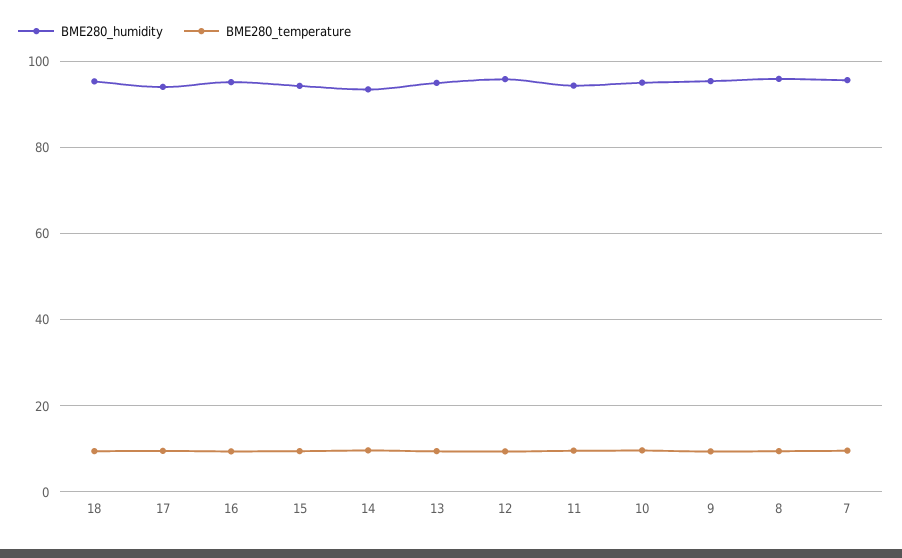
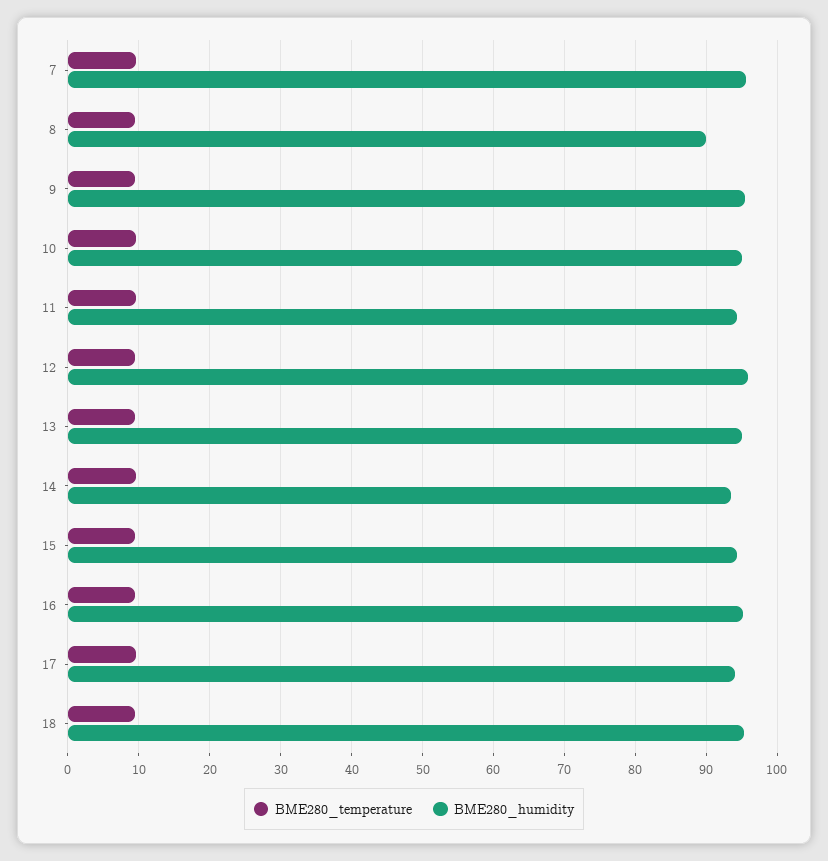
BME280_humidity, 8: 96 -> 90

